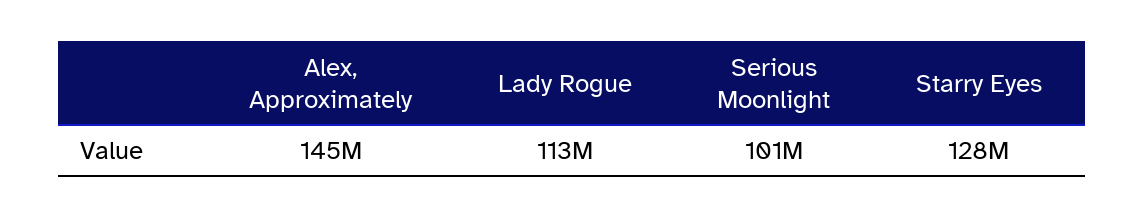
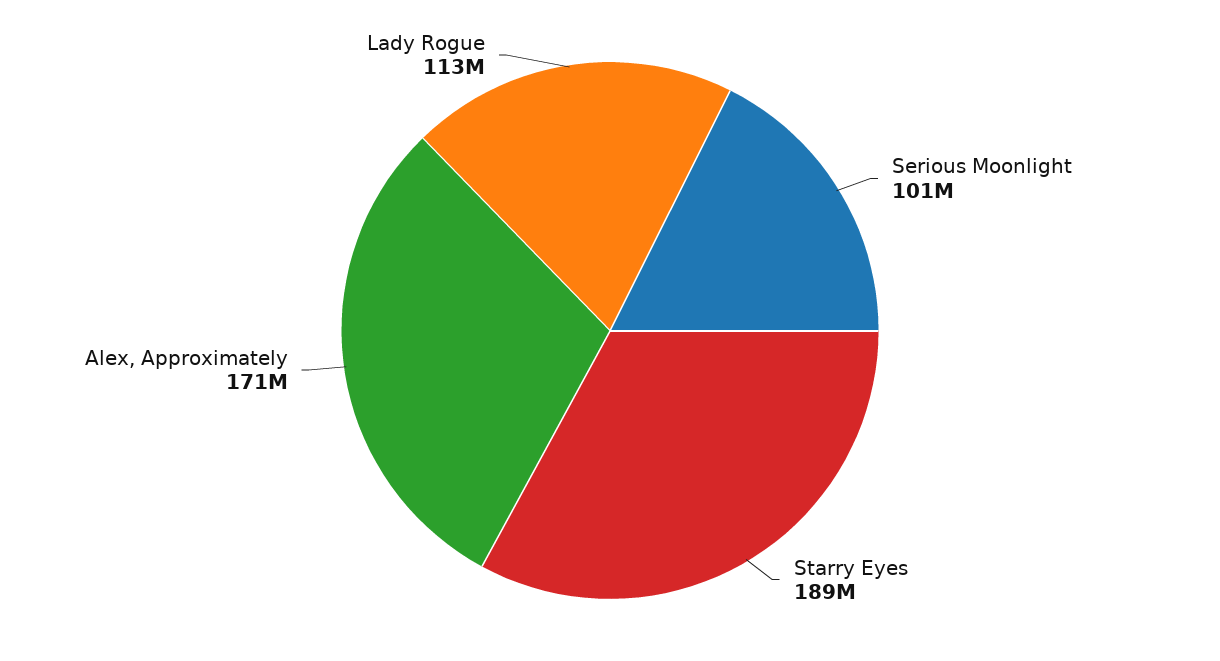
Alex, Approximately: 145000000 -> 171000000
Starry Eyes: 128000000 -> 189000000

